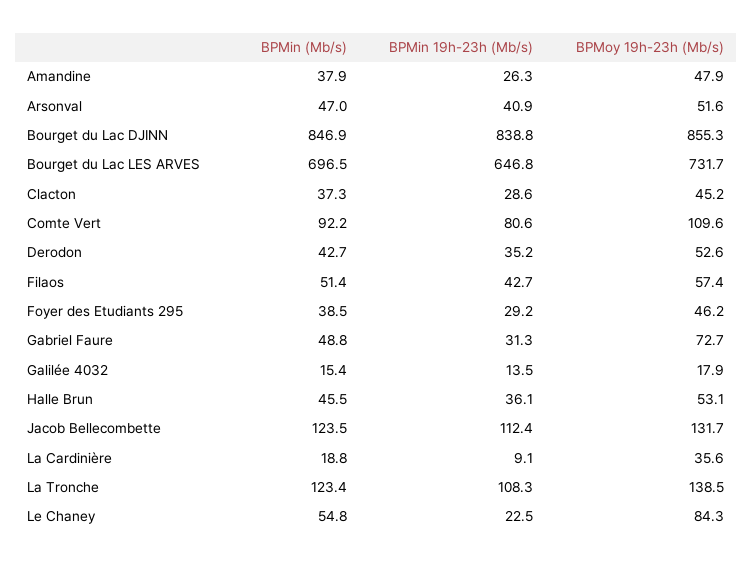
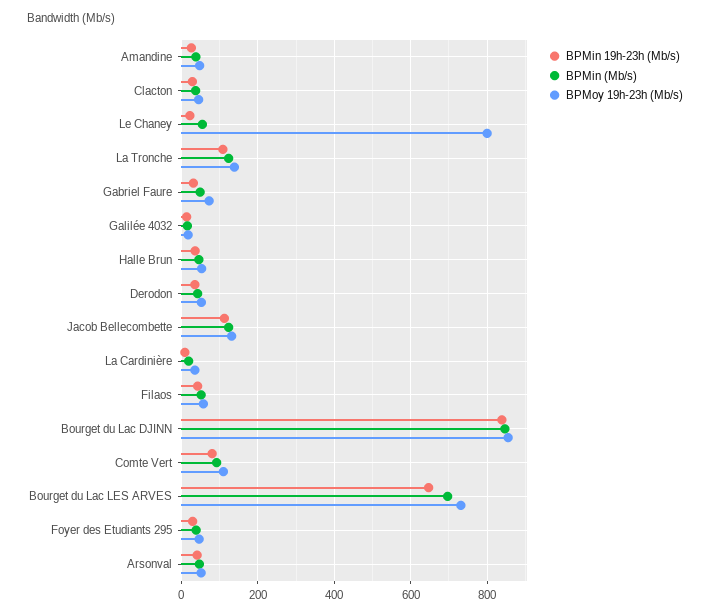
BPMoy 19h-23h (Mb/s), Le Chaney: 84.3 -> 800

